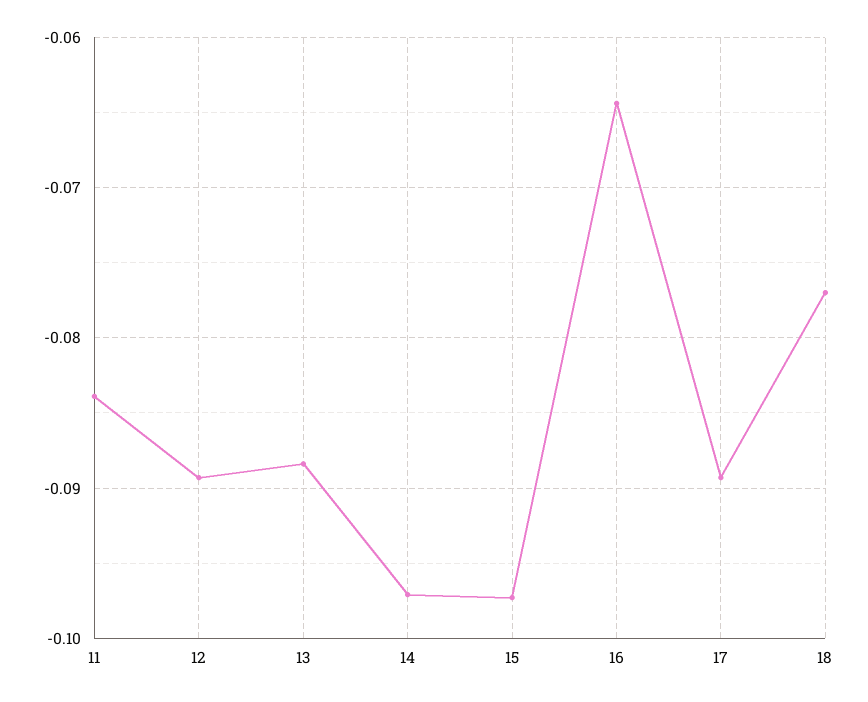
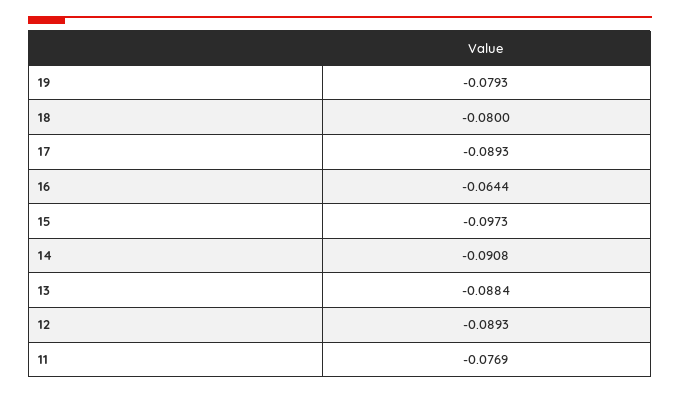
11: -0.084 -> -0.0769
14: -0.097 -> -0.0908
18: -0.077 -> -0.08
19: none -> -0.0793

